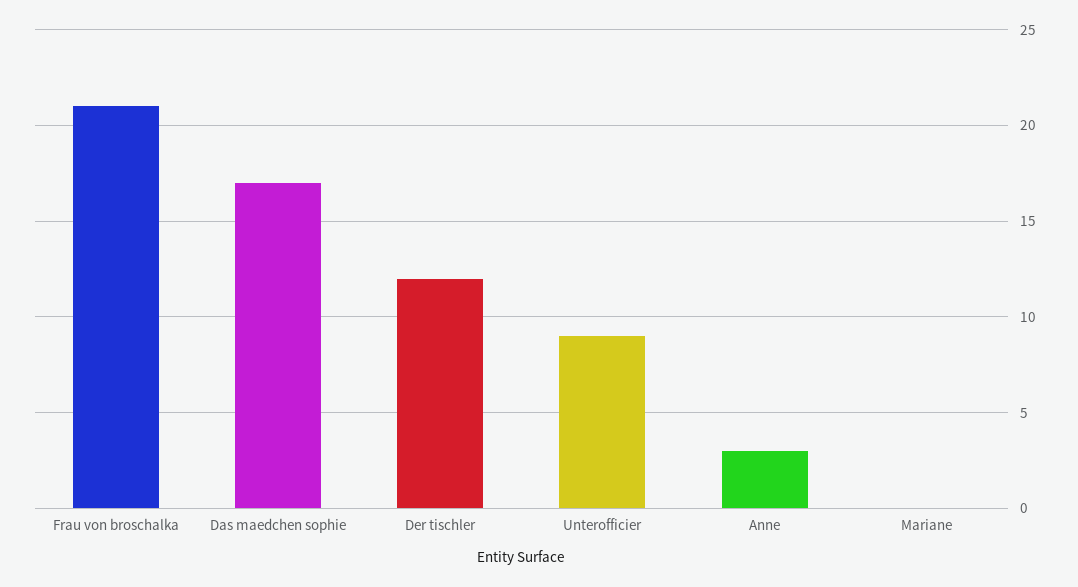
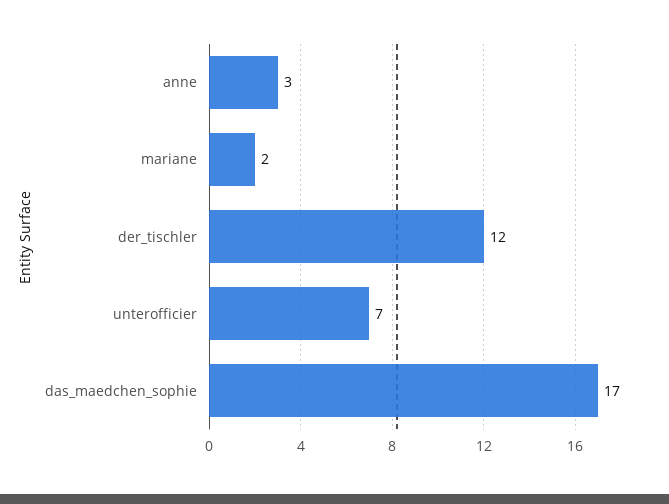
Frau von broschalka: 21 -> none
Unterofficier: 9 -> 7
Mariane: 0 -> 2

